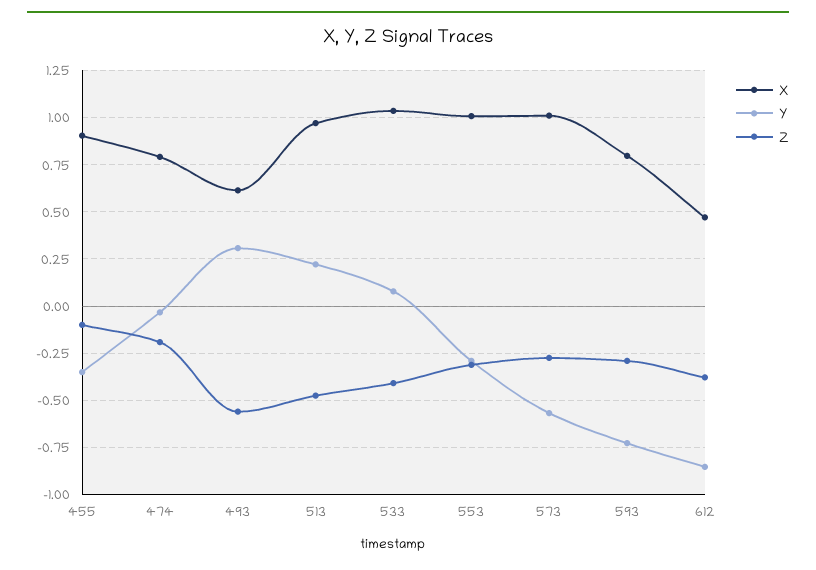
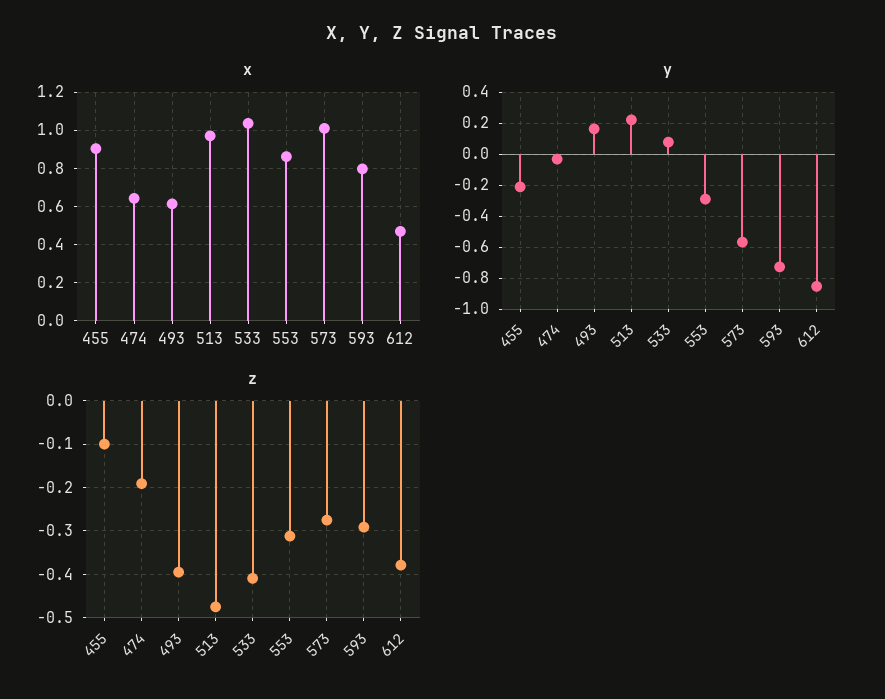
Y, 455: -0.35 -> -0.2
X, 474: 0.8 -> 0.65
Y, 493: 0.3 -> 0.15
Z, 493: -0.55 -> -0.4
X, 553: 1 -> 0.85

